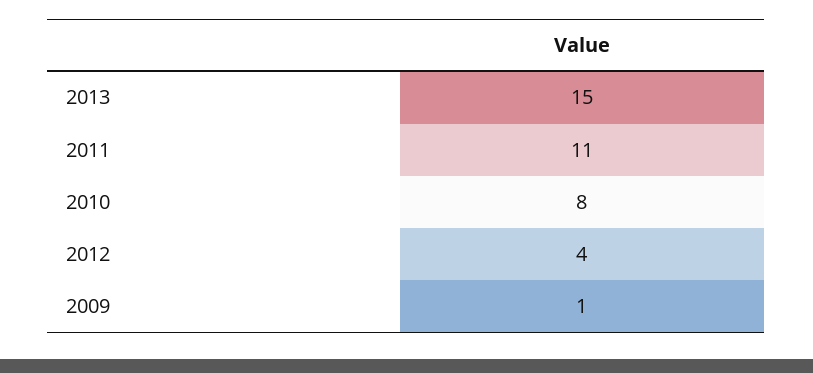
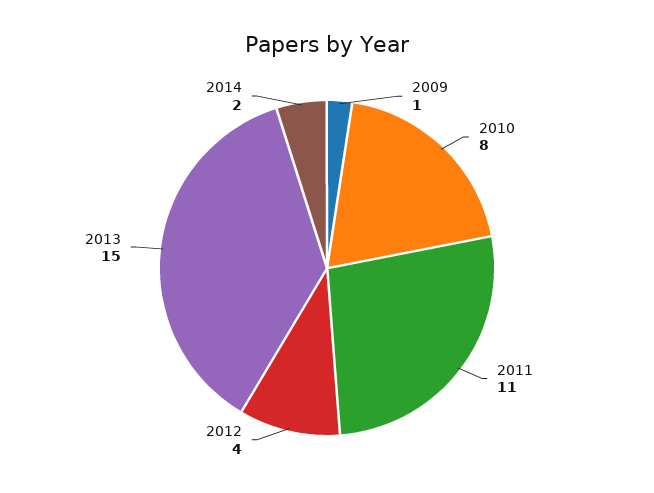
2014: none -> 2

